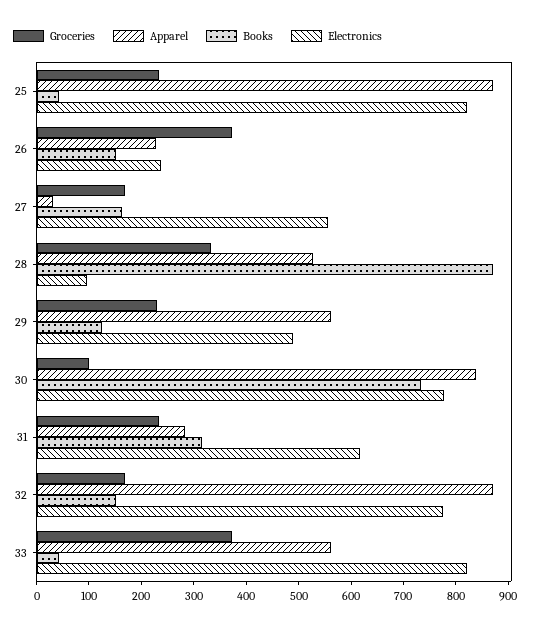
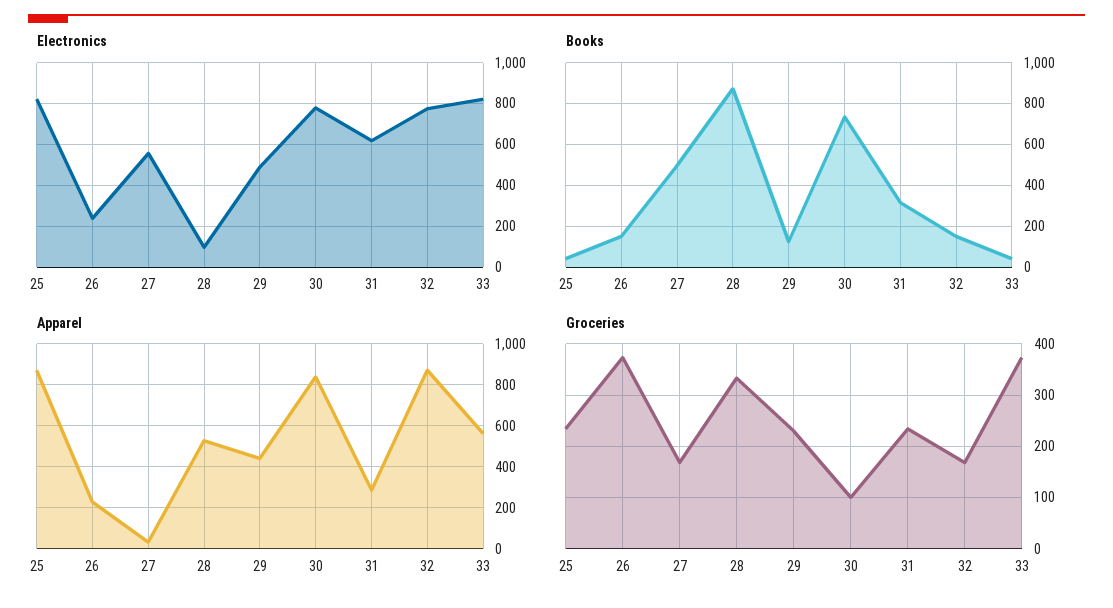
Books, 27: 160 -> 500
Apparel, 29: 560 -> 450

